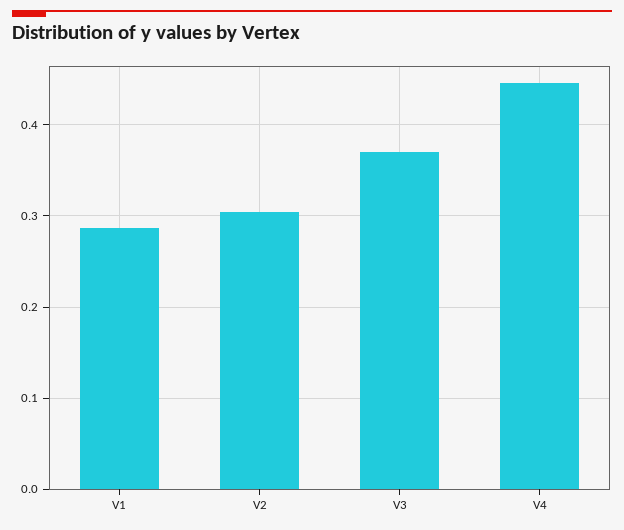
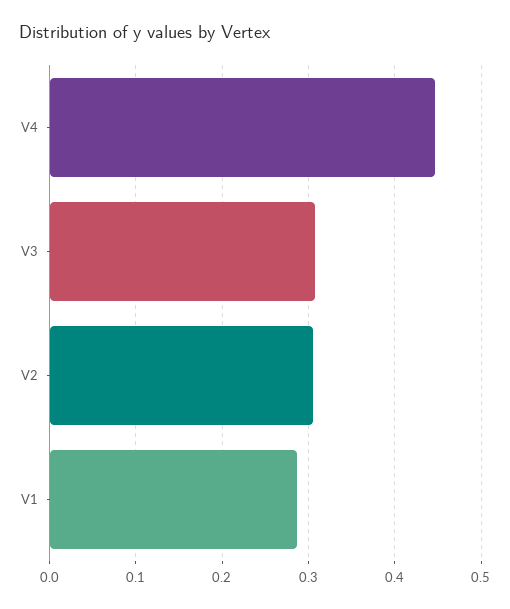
V3: 0.37 -> 0.31

